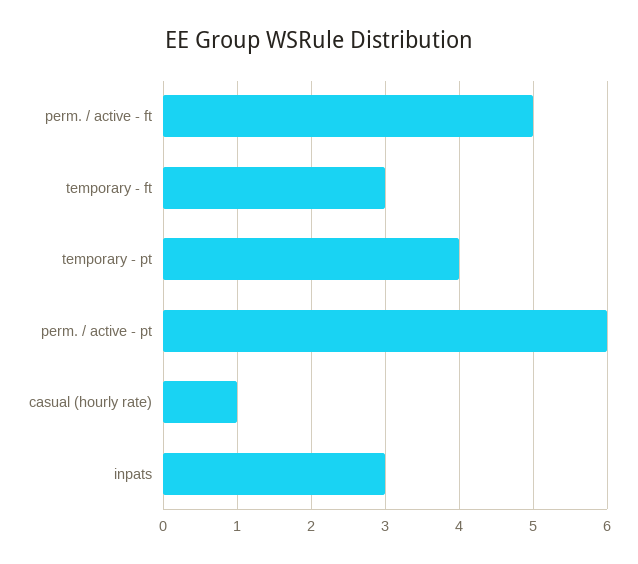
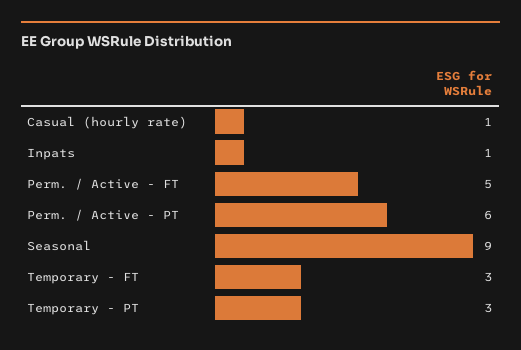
temporary - pt: 4 -> 3
inpats: 3 -> 1
Seasonal: none -> 9

